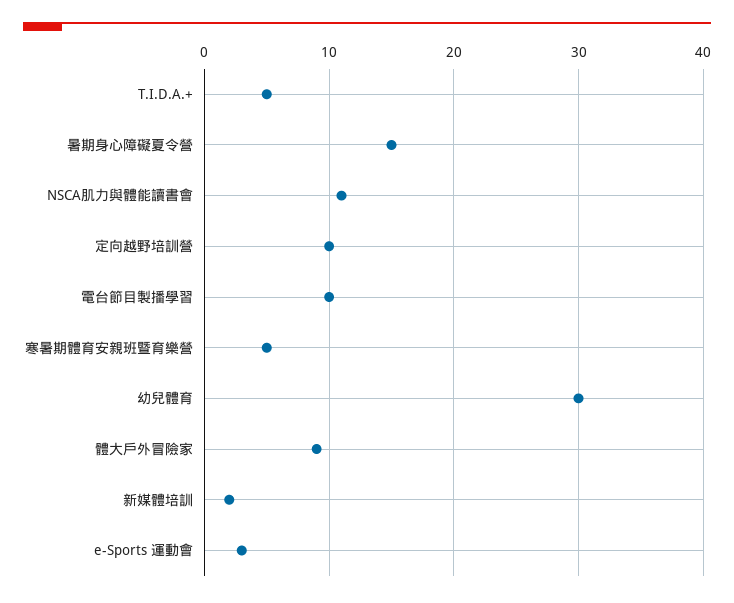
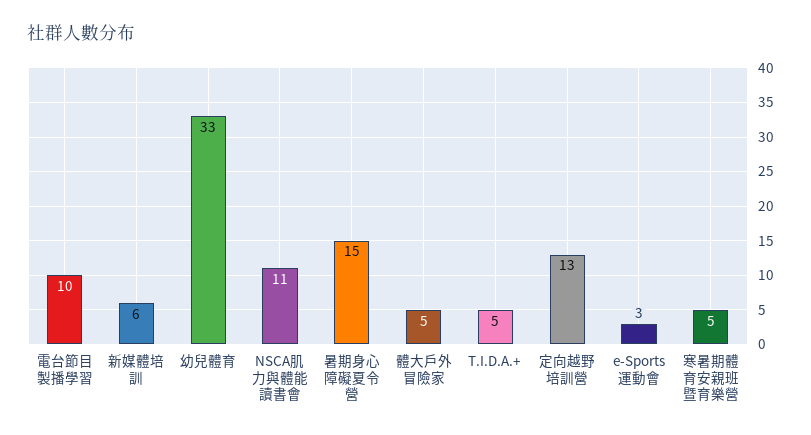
定向越野培訓營: 10 -> 13
幼兒體育: 30 -> 33
體大戶外冒險家: 9 -> 5
新媒體培訓: 2 -> 6

